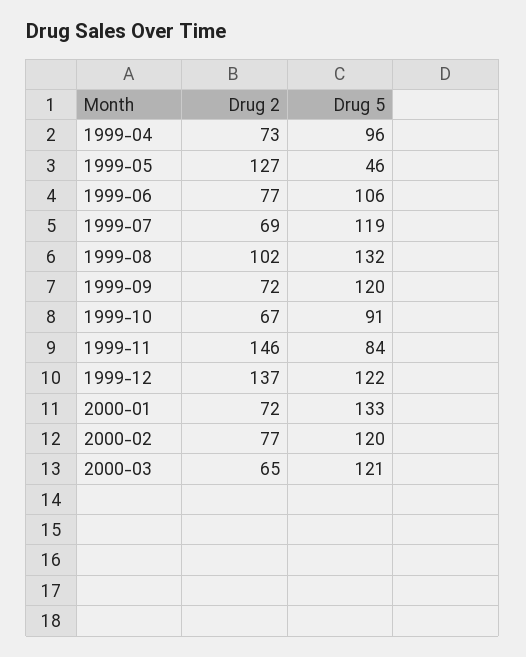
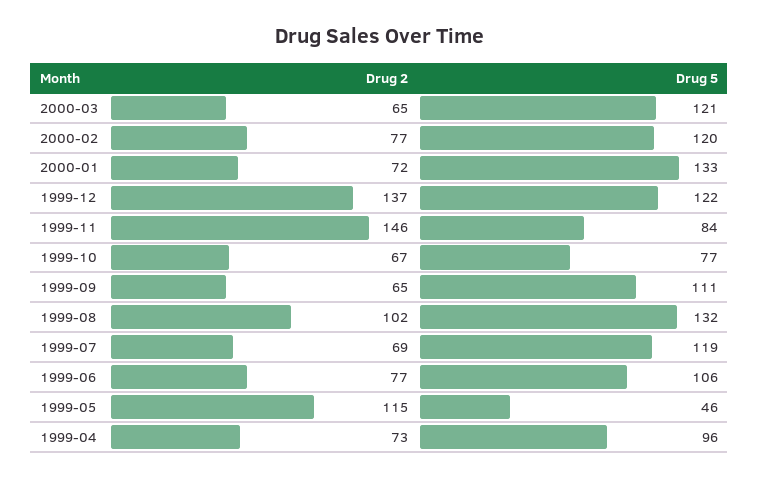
Drug 2, 1999-05: 127 -> 115
Drug 2, 1999-09: 72 -> 65
Drug 5, 1999-09: 120 -> 111
Drug 5, 1999-10: 91 -> 77

